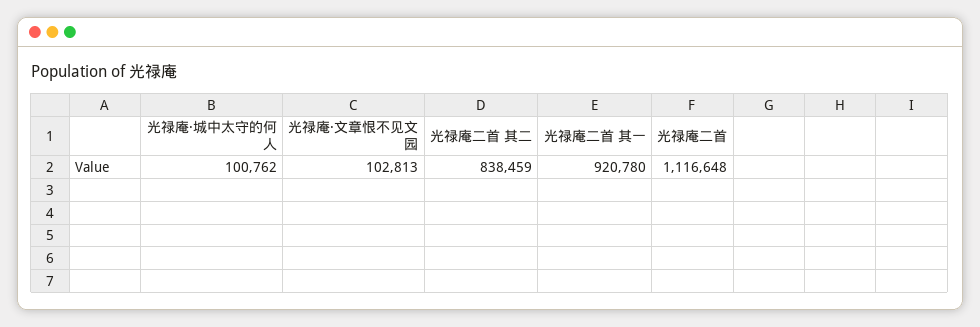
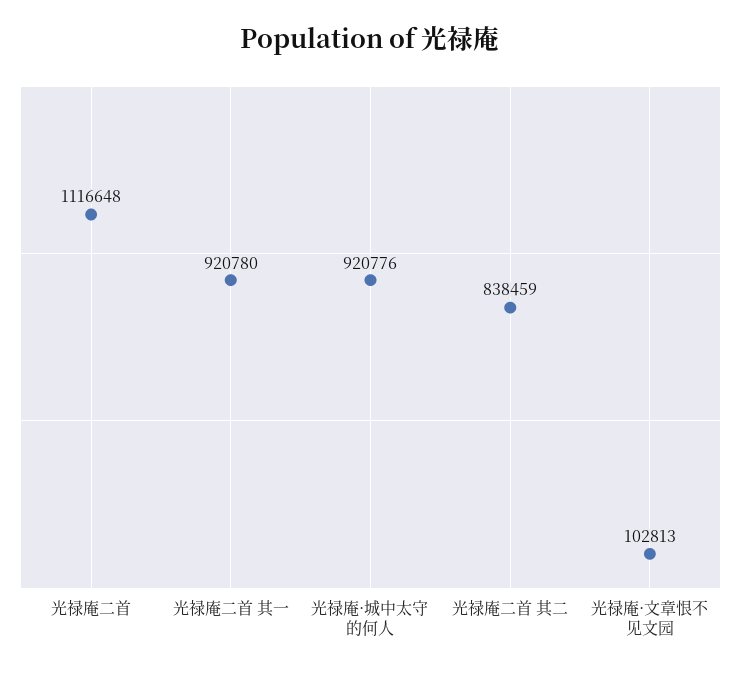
光禄庵·城中太守的何人: 100762 -> 920776

